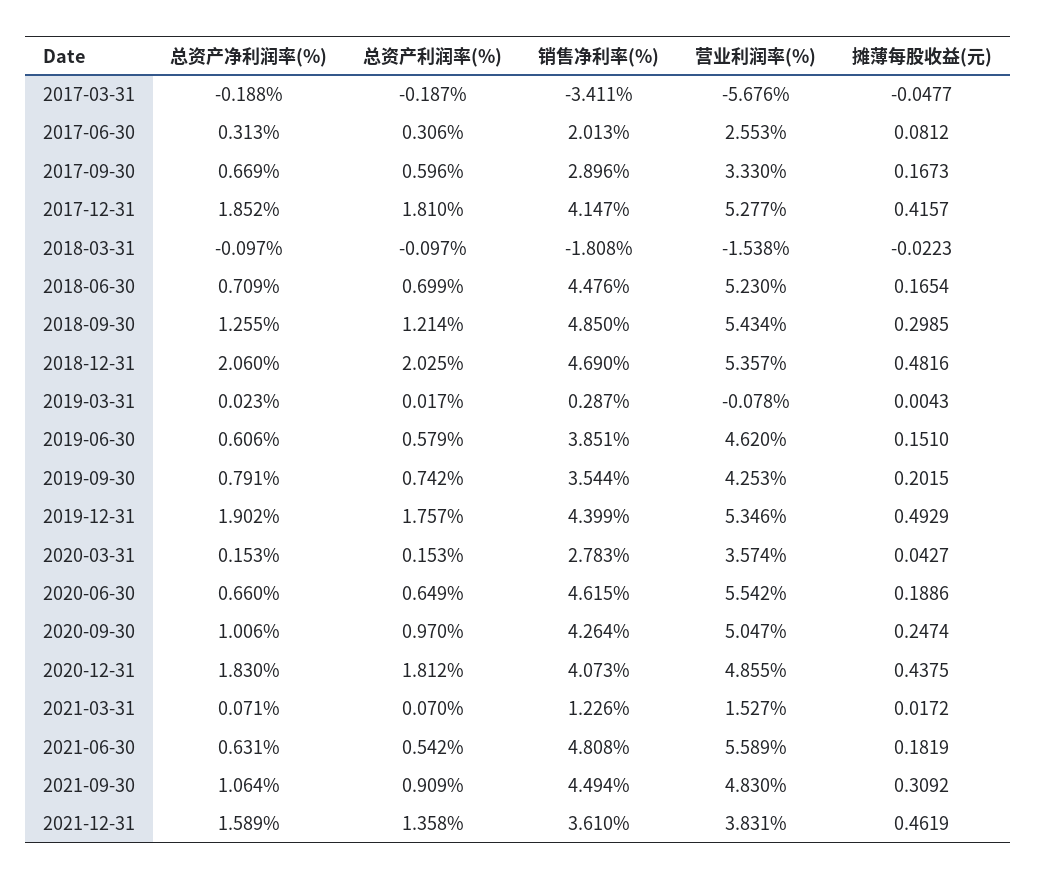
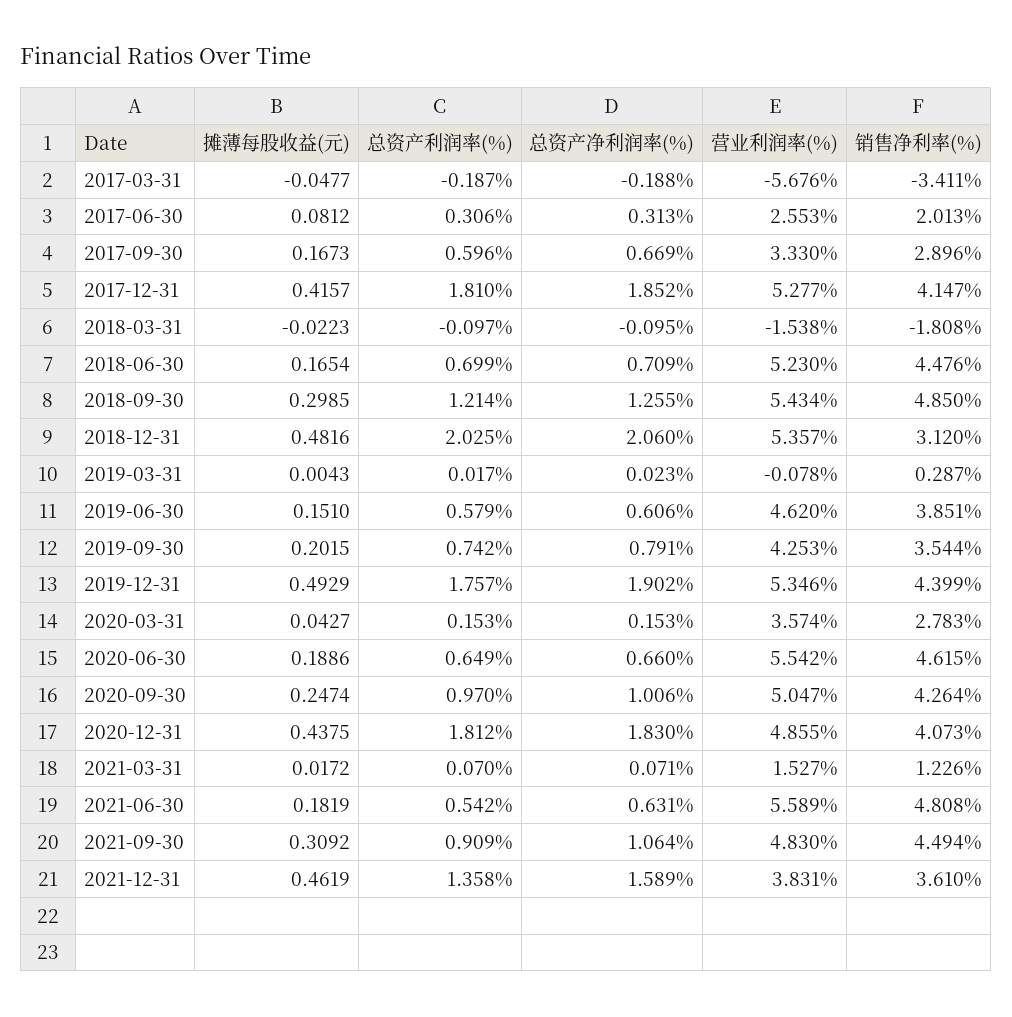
总资产净利润率(%), 2018-03-31: -0.097 -> -0.095
销售净利率(%), 2018-12-31: 4.69 -> 3.12

